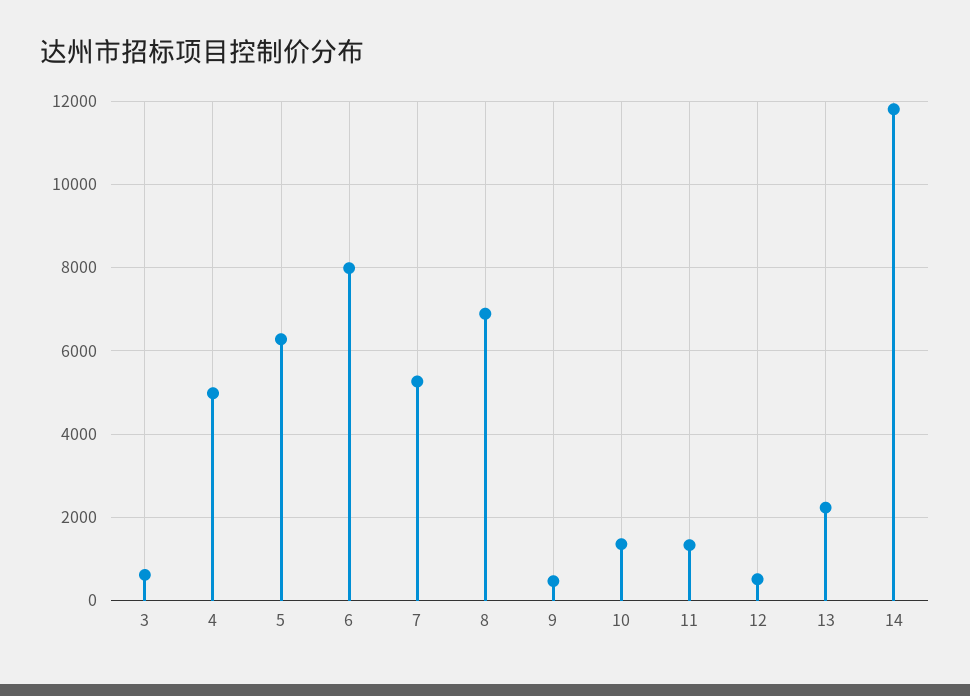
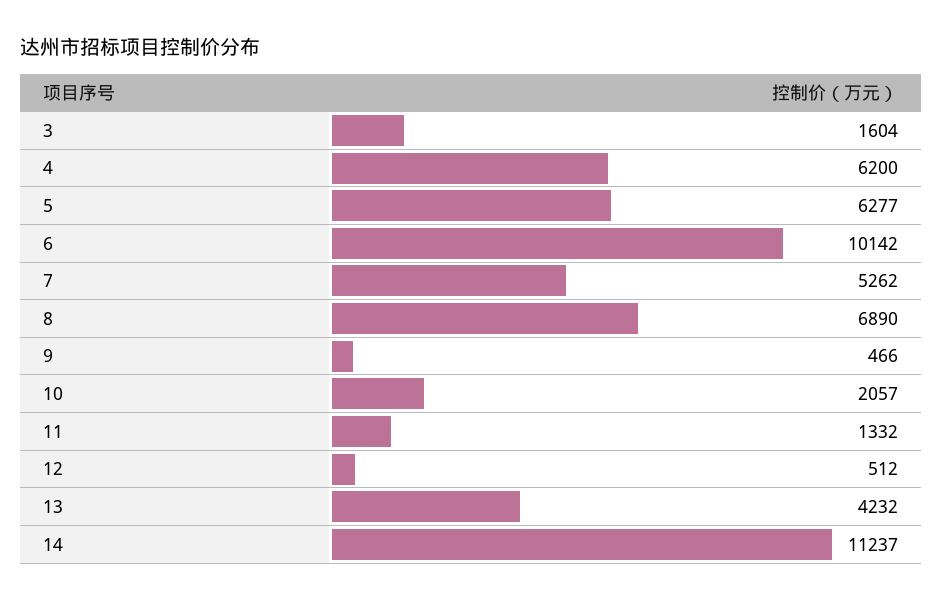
3: 600 -> 1604
4: 5000 -> 6200
6: 8000 -> 10142
10: 1400 -> 2057
13: 2200 -> 4232
14: 11800 -> 11237

